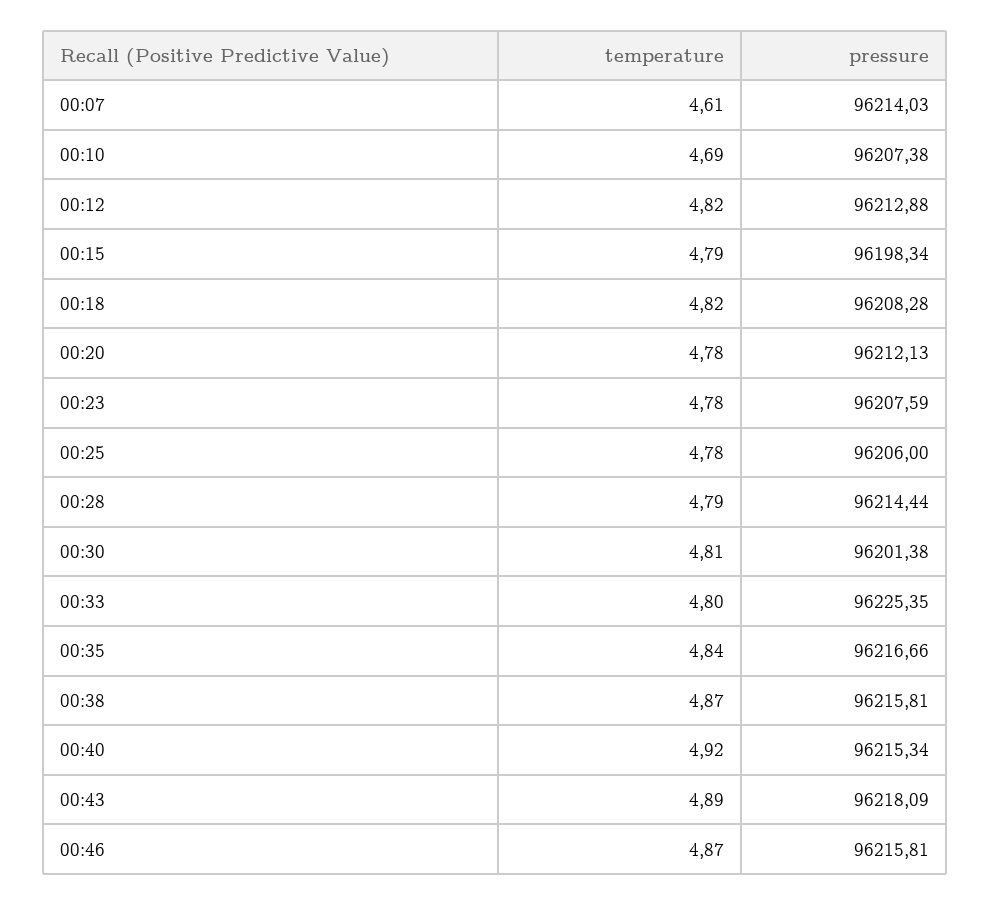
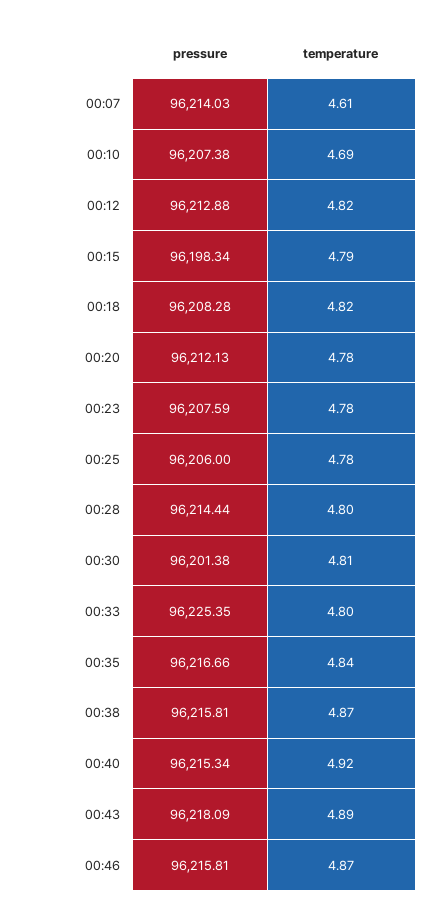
temperature, 00:28: 4.79 -> 4.8

